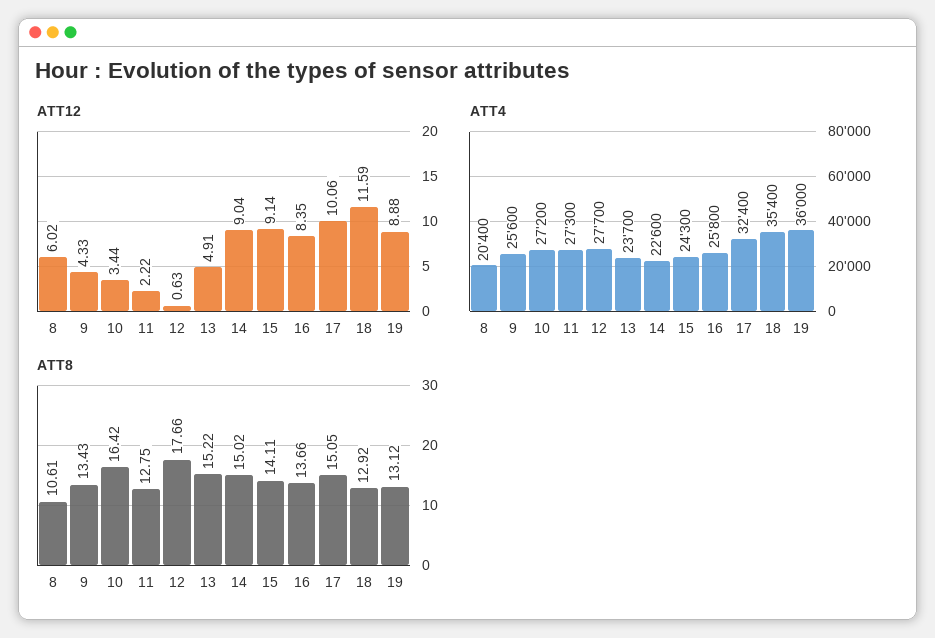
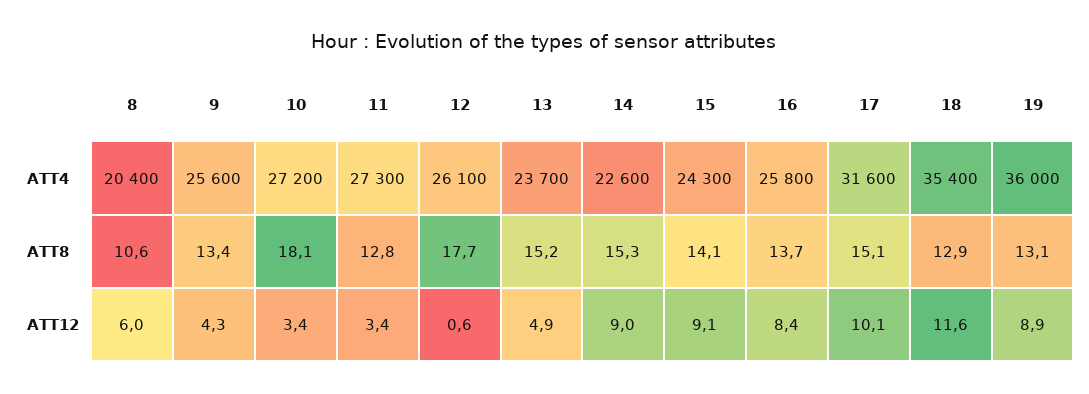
ATT12, 11: 2.22 -> 3.4
ATT4, 12: 27700 -> 26100
ATT4, 17: 32400 -> 31600
ATT8, 10: 16.42 -> 18.1
ATT8, 14: 15.02 -> 15.3

